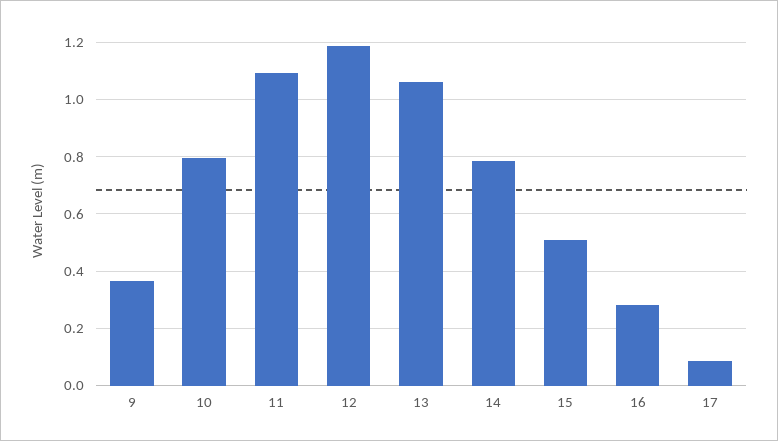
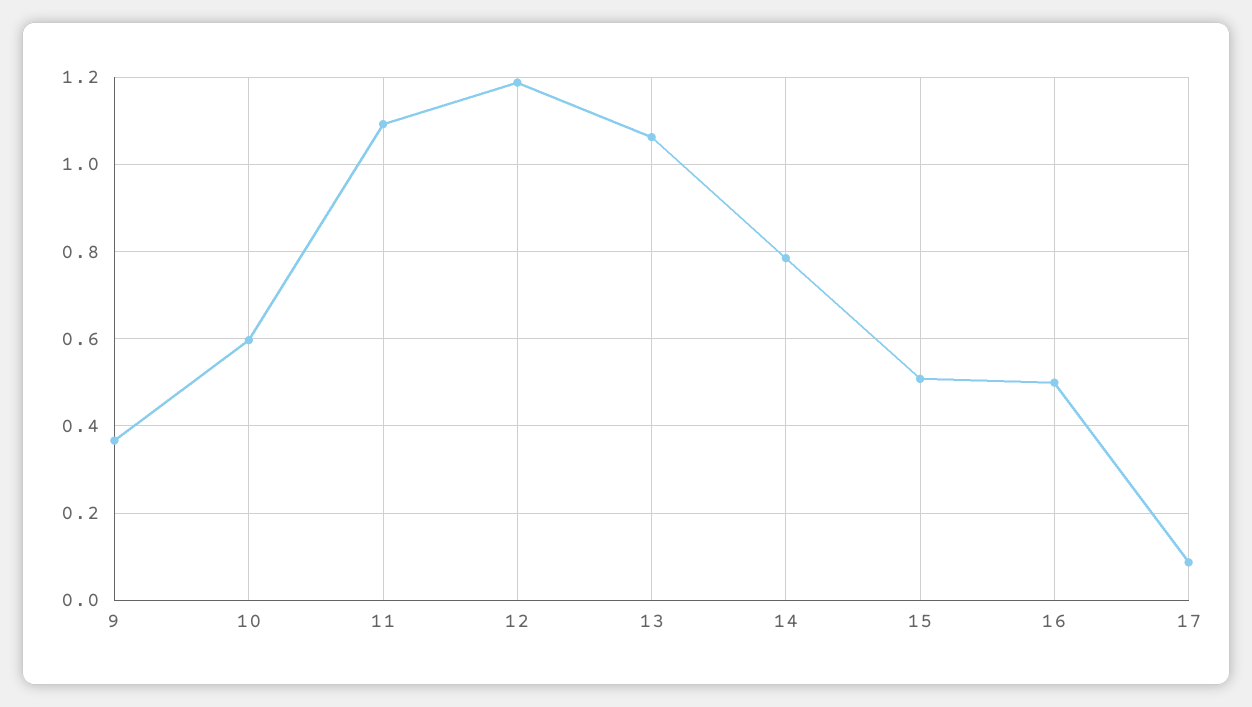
10: 0.8 -> 0.6
16: 0.275 -> 0.5

